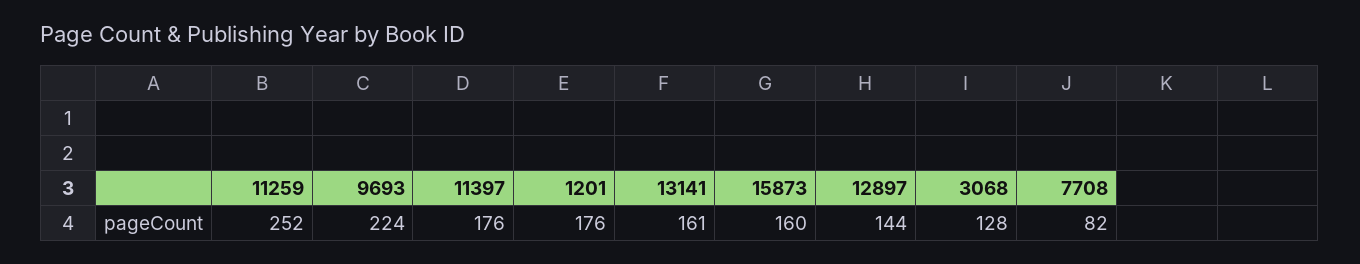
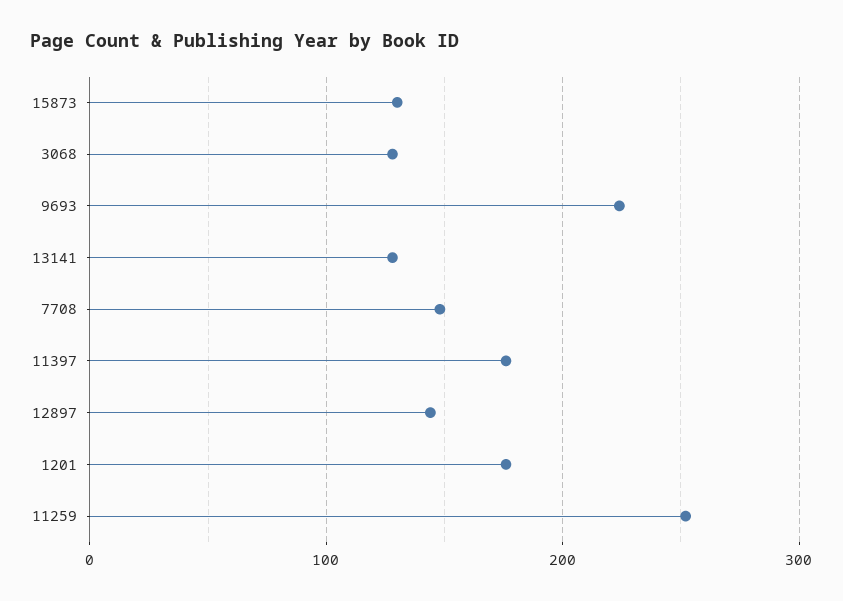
13141: 161 -> 130
15873: 160 -> 130
7708: 82 -> 150

